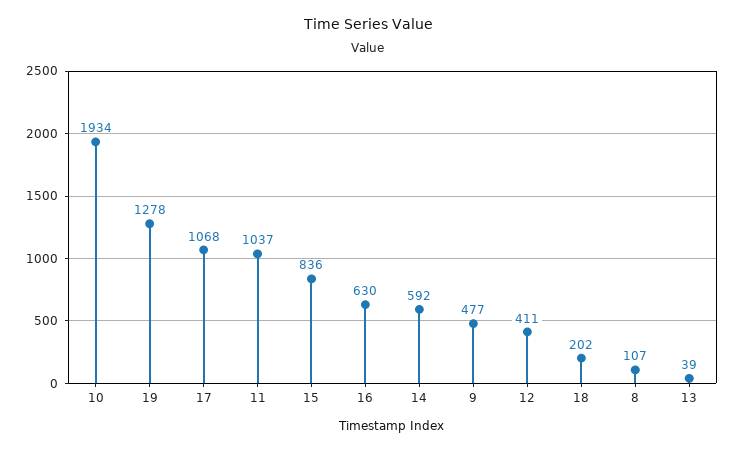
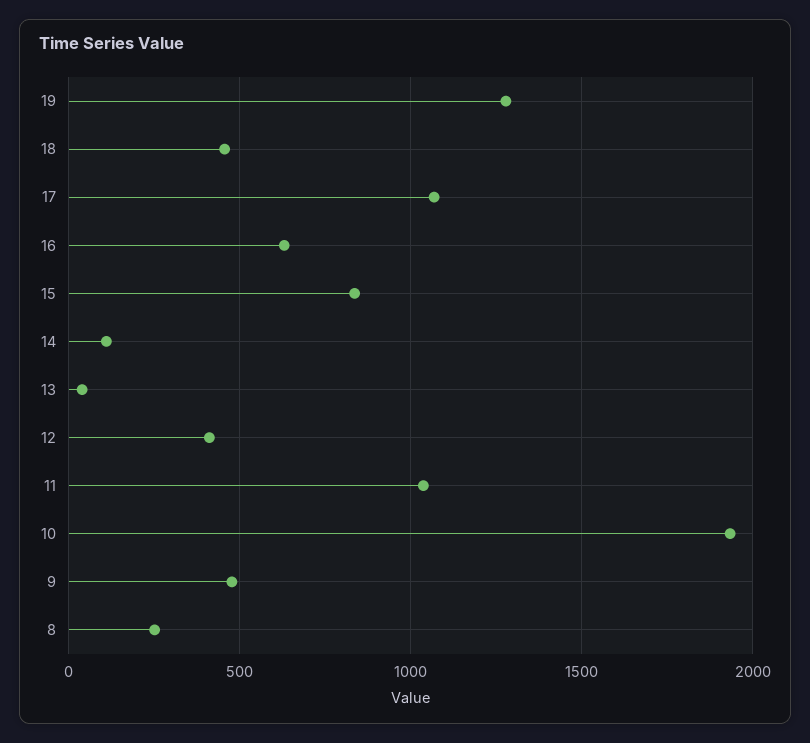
14: 592 -> 100
18: 202 -> 450
8: 107 -> 250

